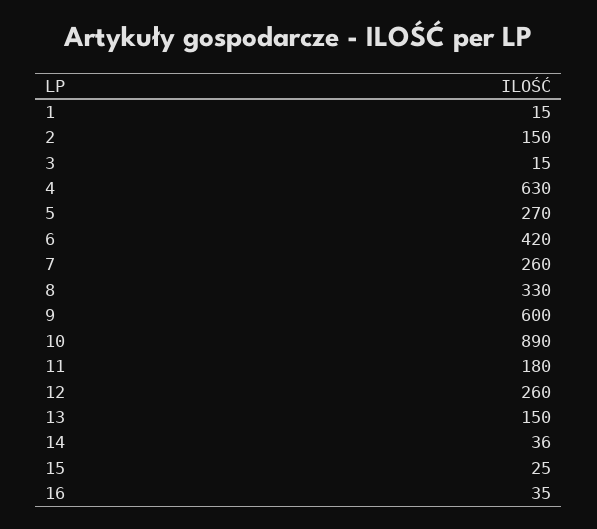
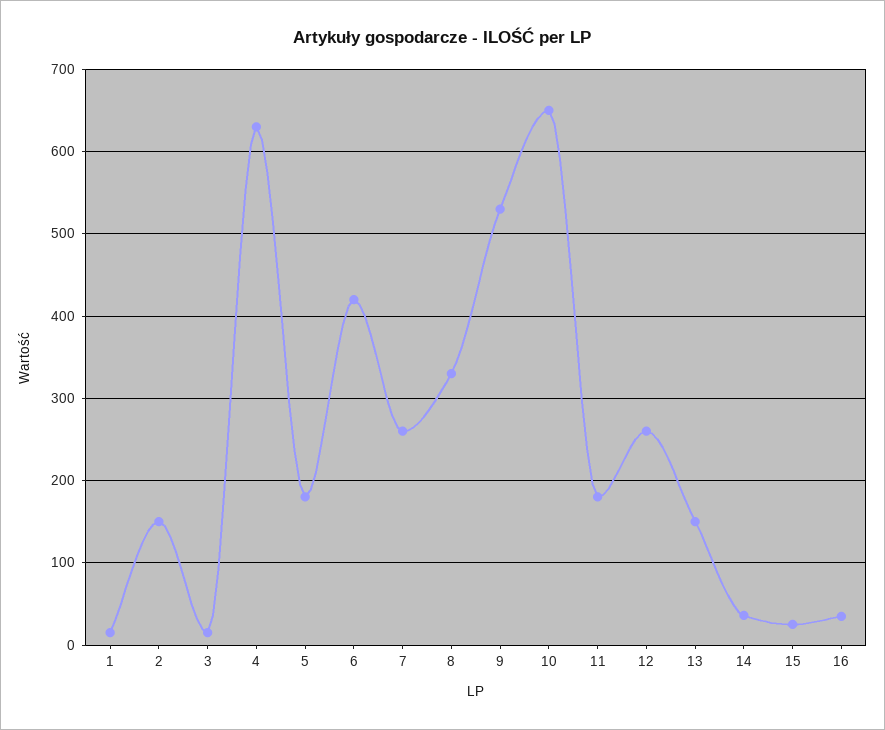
5: 270 -> 180
9: 600 -> 530
10: 890 -> 650

